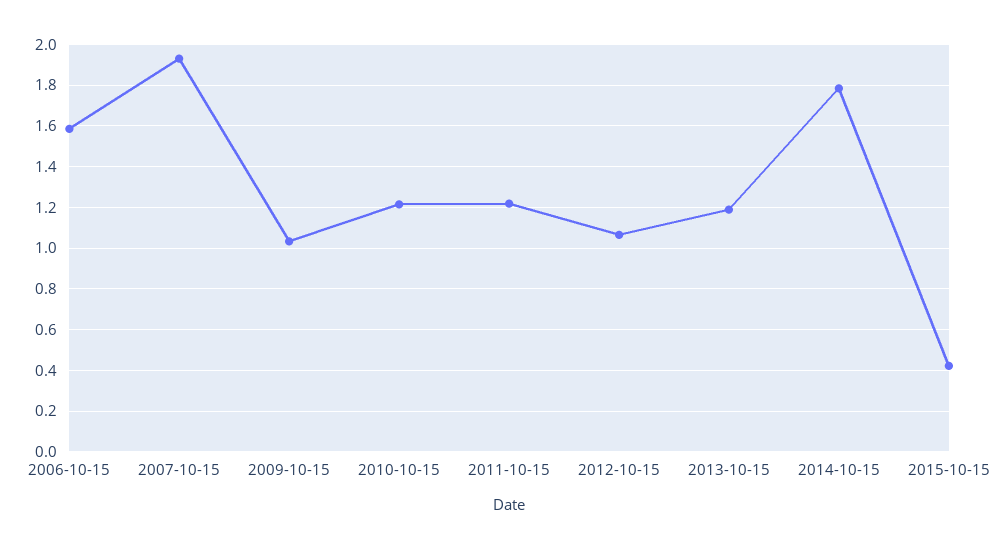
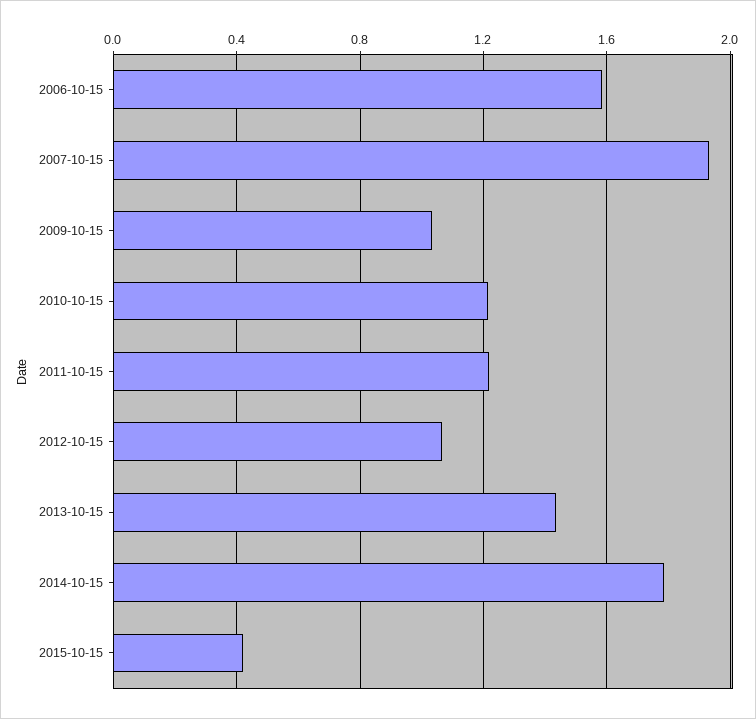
2013-10-15: 1.2 -> 1.45

